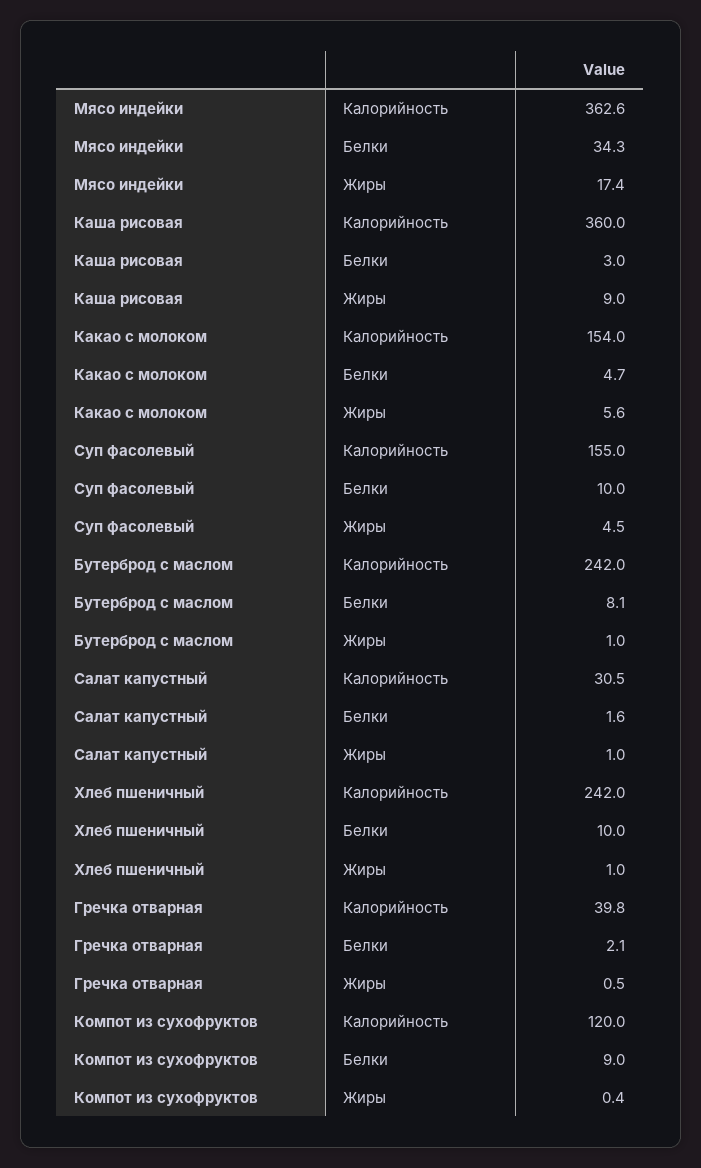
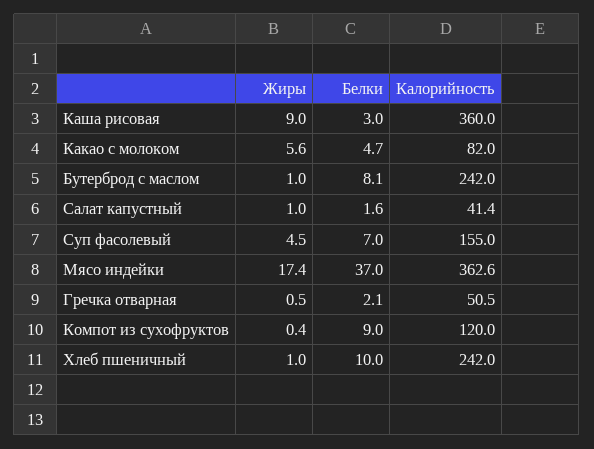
Мясо индейки, Белки: 34.3 -> 37
Какао с молоком, Калорийность: 154 -> 82
Суп фасолевый, Белки: 10 -> 7
Салат капустный, Калорийность: 30.5 -> 41.4
Гречка отварная, Калорийность: 39.8 -> 50.5

